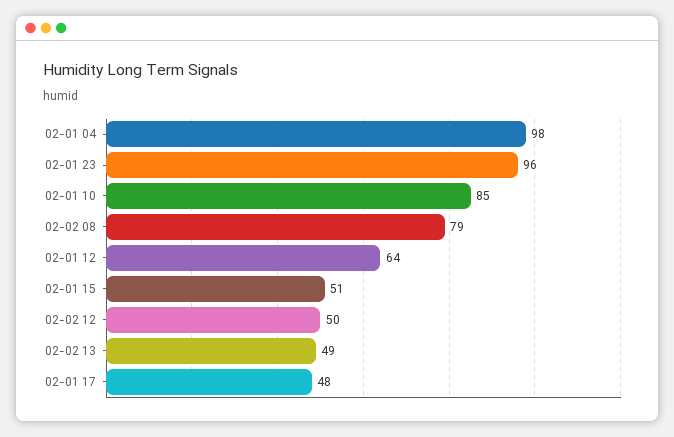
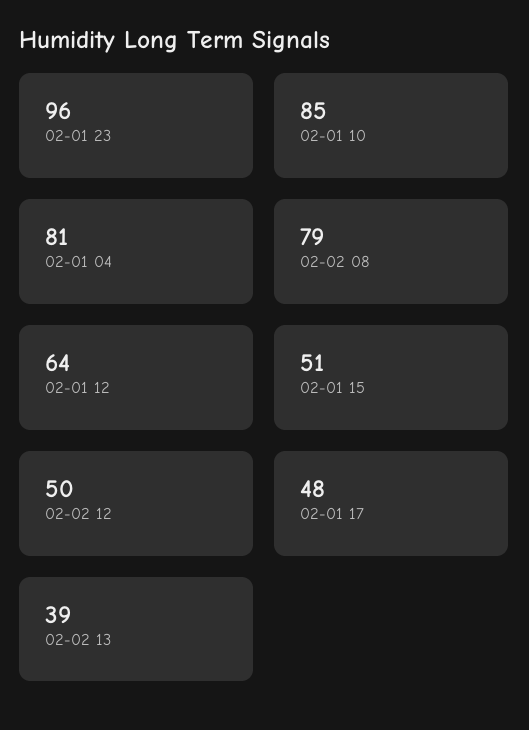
02-01 04: 98 -> 81
02-02 13: 49 -> 39

